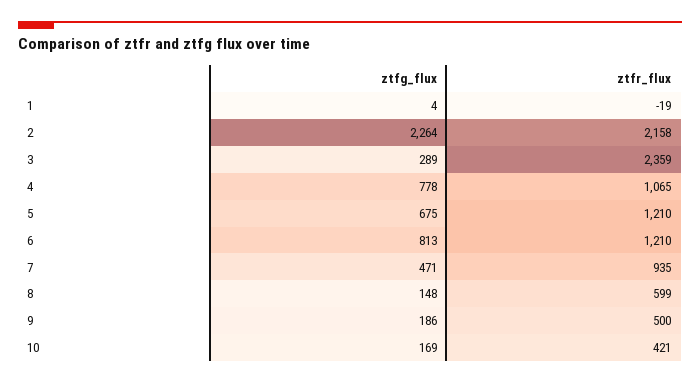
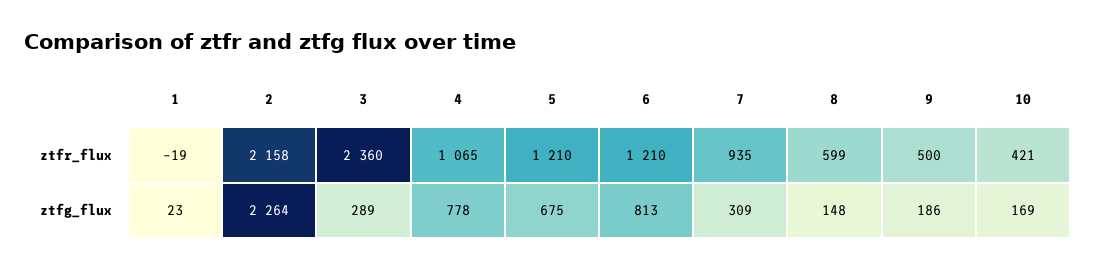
ztfg_flux, 1: 4 -> 23
ztfr_flux, 3: 2359 -> 2360
ztfg_flux, 7: 471 -> 309

